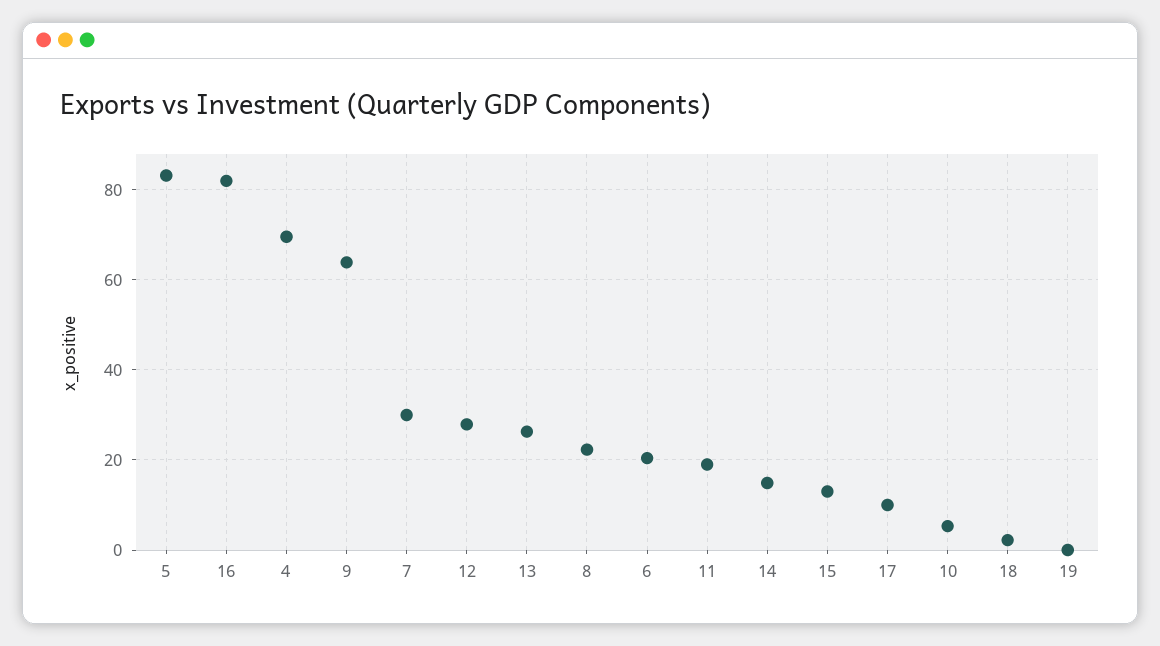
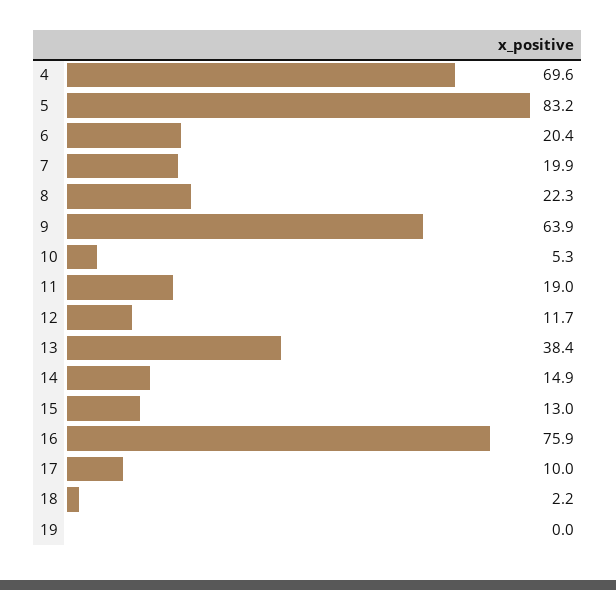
16: 82 -> 75.9
7: 30 -> 19.9
12: 28 -> 11.7
13: 26 -> 38.4

